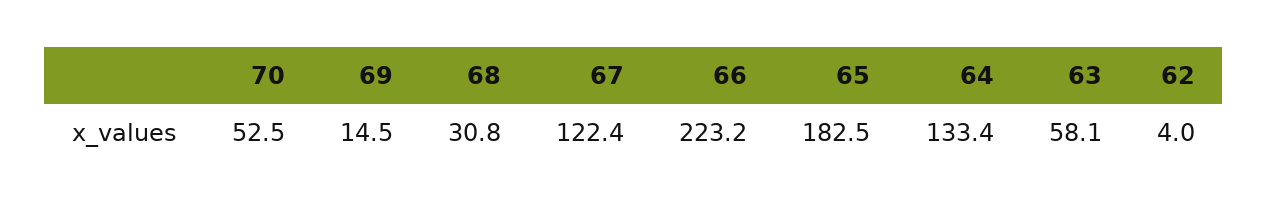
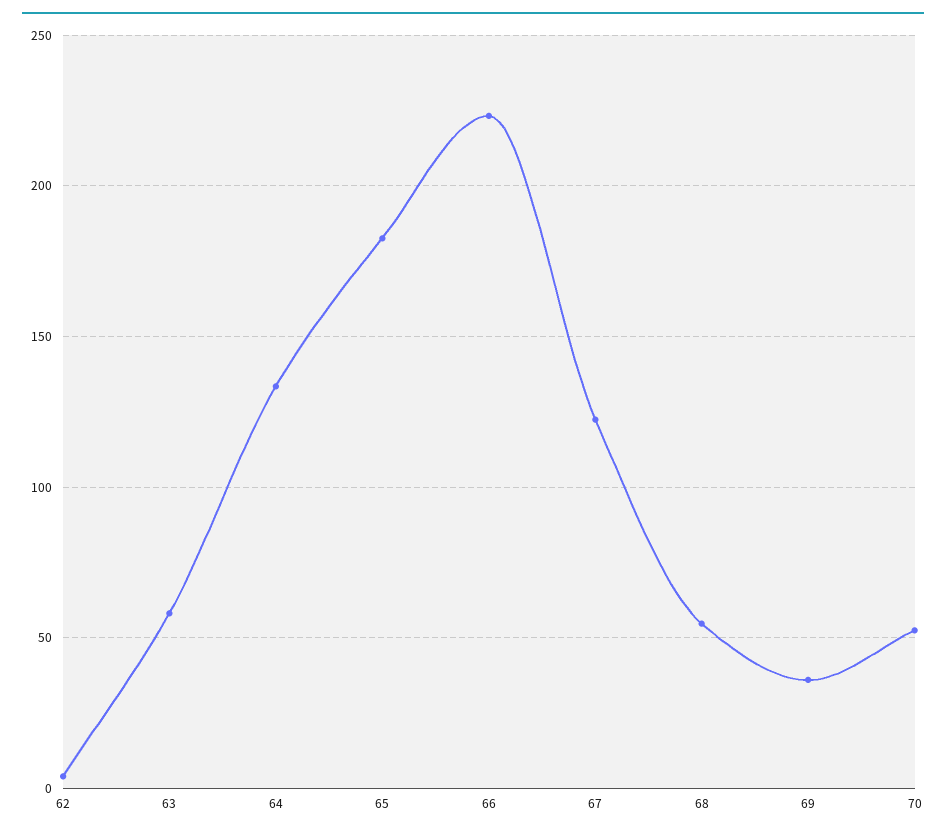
69: 14.5 -> 35
68: 30.8 -> 55

